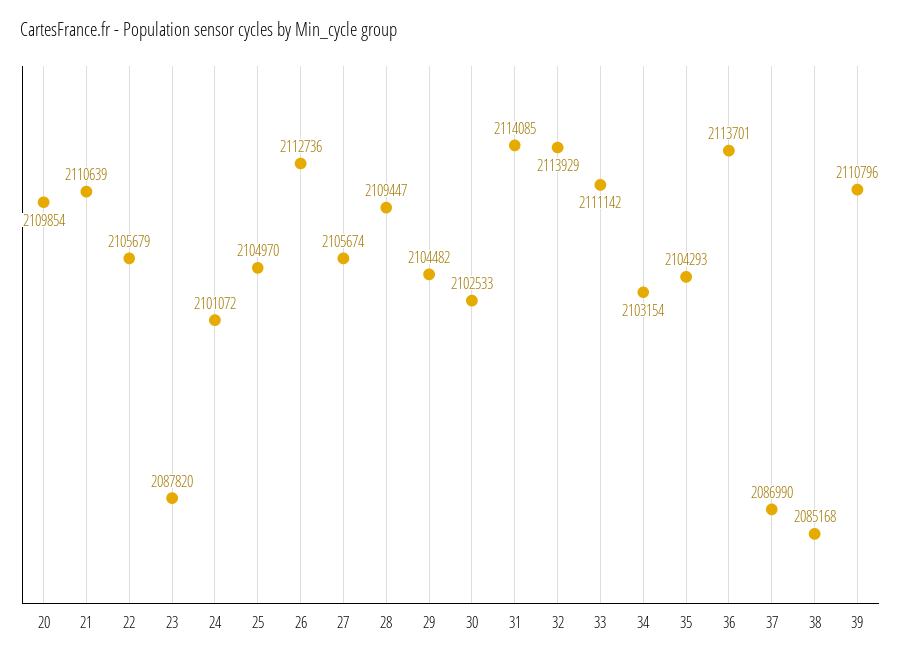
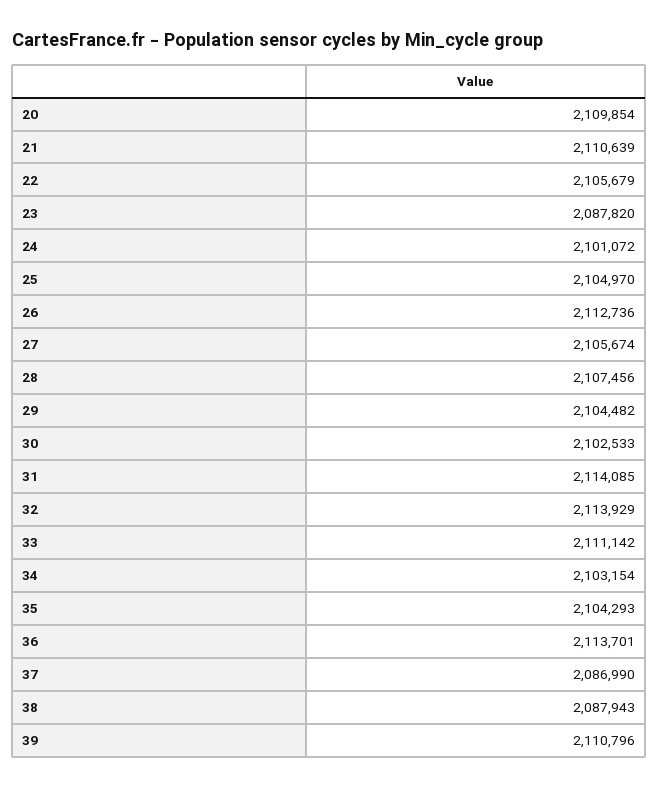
28: 2109447 -> 2107456
38: 2085168 -> 2087943

